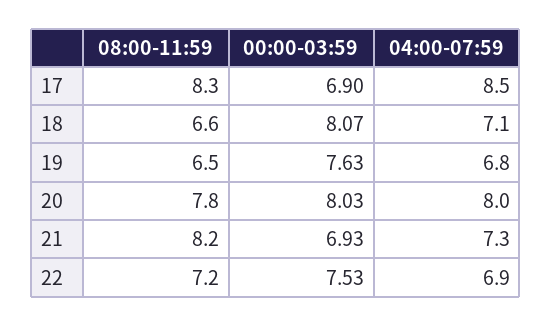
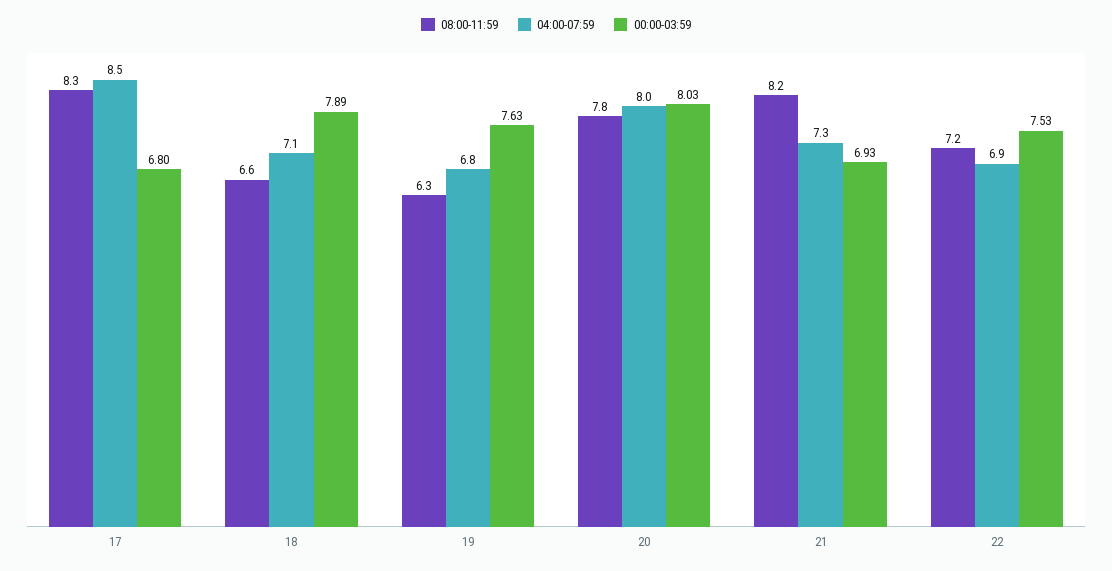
00:00-03:59, 17: 6.9 -> 6.8
00:00-03:59, 18: 8.07 -> 7.89
08:00-11:59, 19: 6.5 -> 6.3

